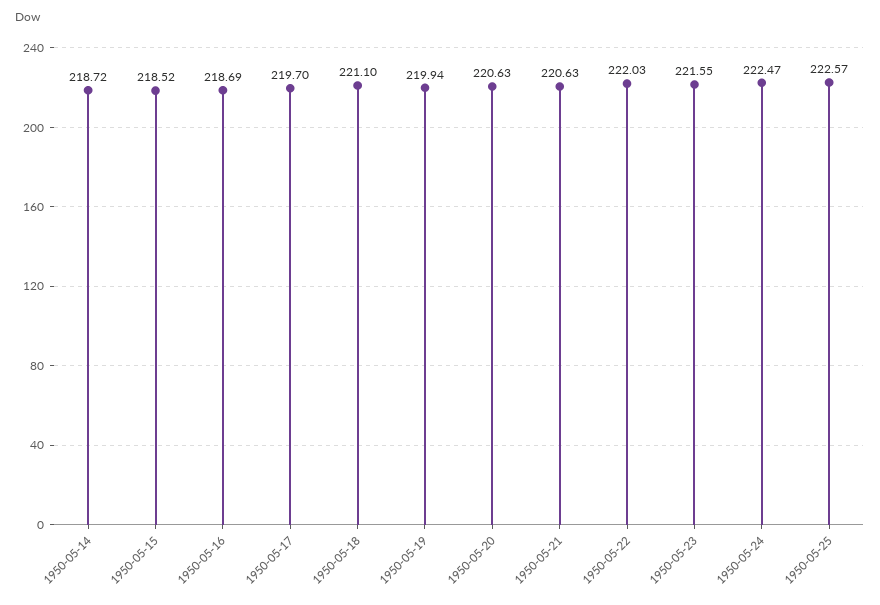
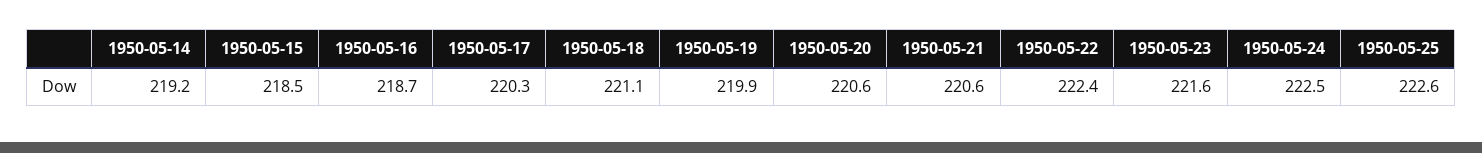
1950-05-14: 218.72 -> 219.2
1950-05-17: 219.7 -> 220.3
1950-05-22: 222.03 -> 222.4

